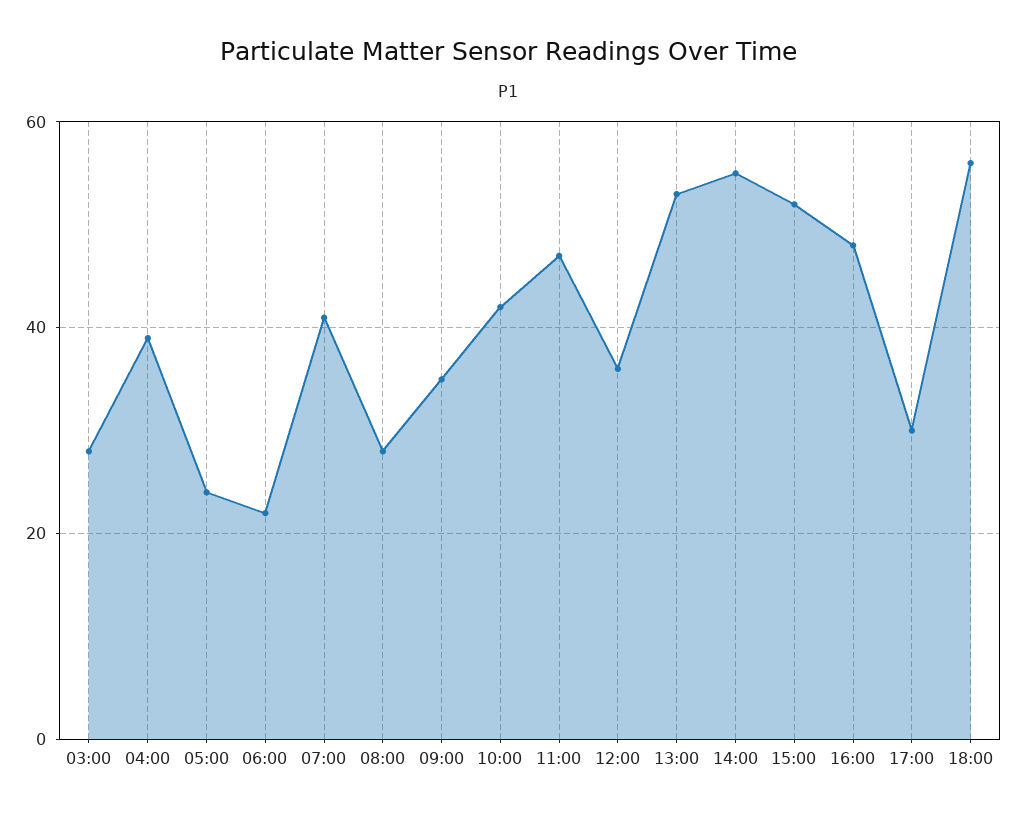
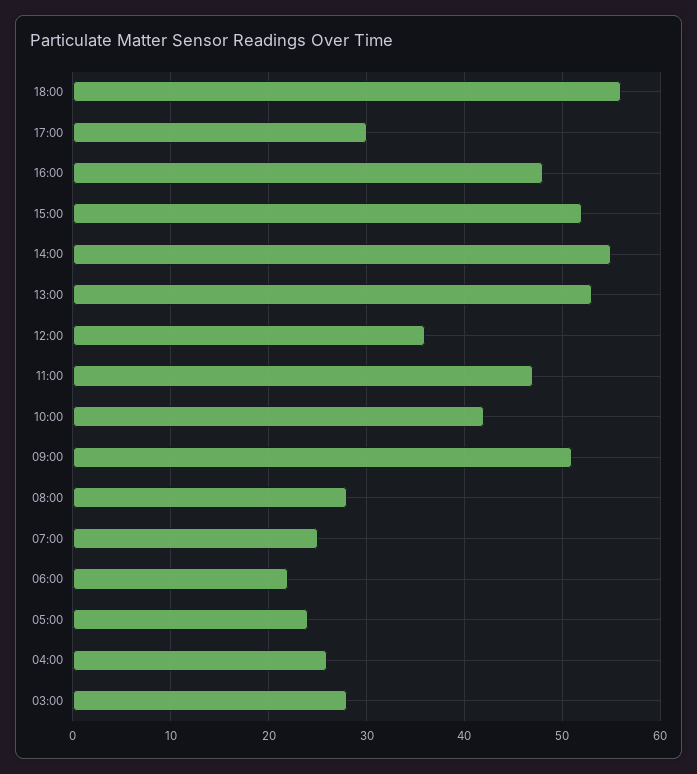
04:00: 40 -> 26
07:00: 40 -> 25
09:00: 35 -> 51

